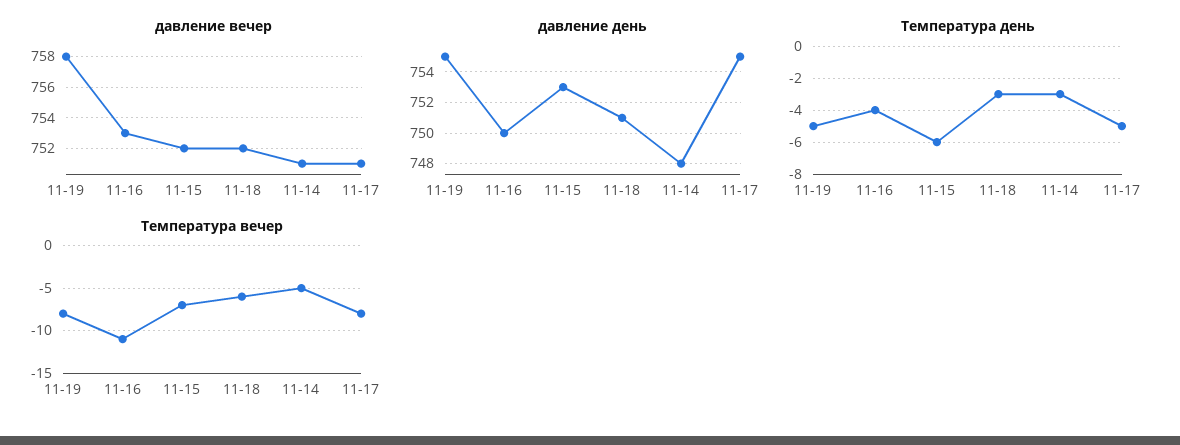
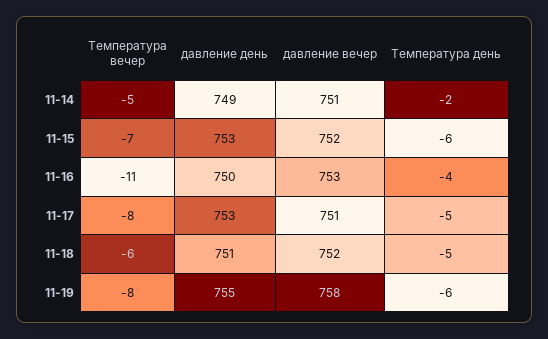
давление день, 11-14: 748 -> 749
давление день, 11-17: 755 -> 753
Температура день, 11-19: -5 -> -6
Температура день, 11-18: -3 -> -5
Температура день, 11-14: -3 -> -2

